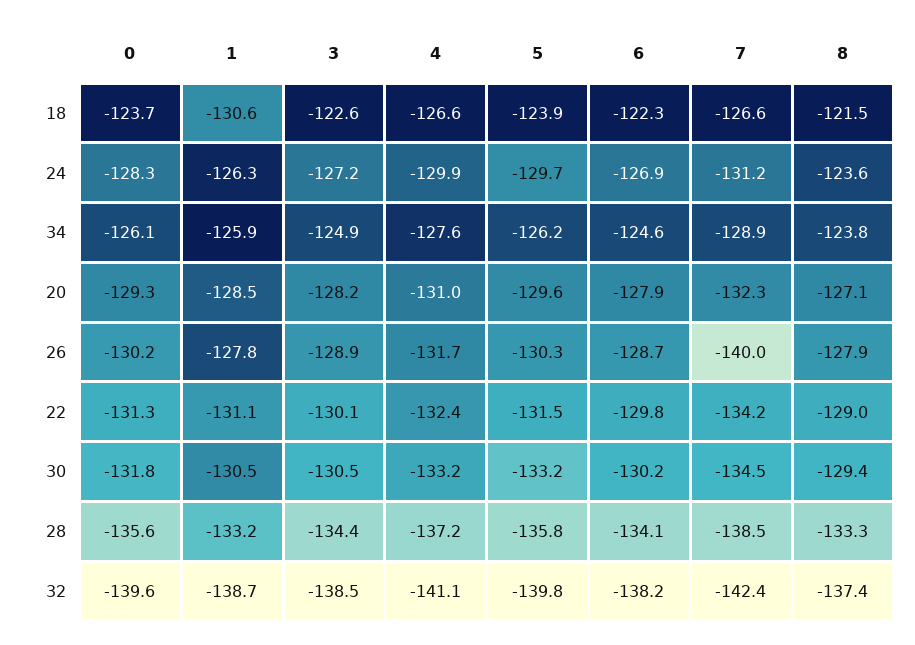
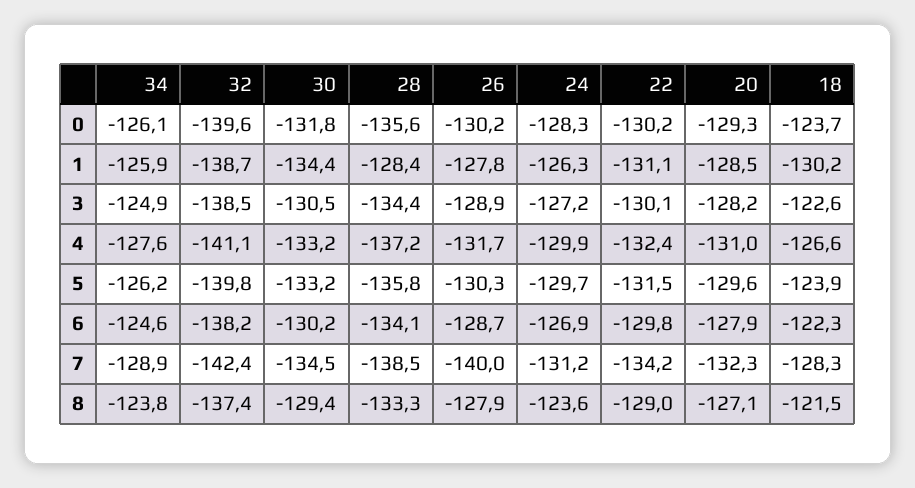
1, 18: -130.6 -> -130.2
7, 18: -126.6 -> -128.3
0, 22: -131.3 -> -130.2
1, 30: -130.5 -> -134.4
1, 28: -133.2 -> -128.4

